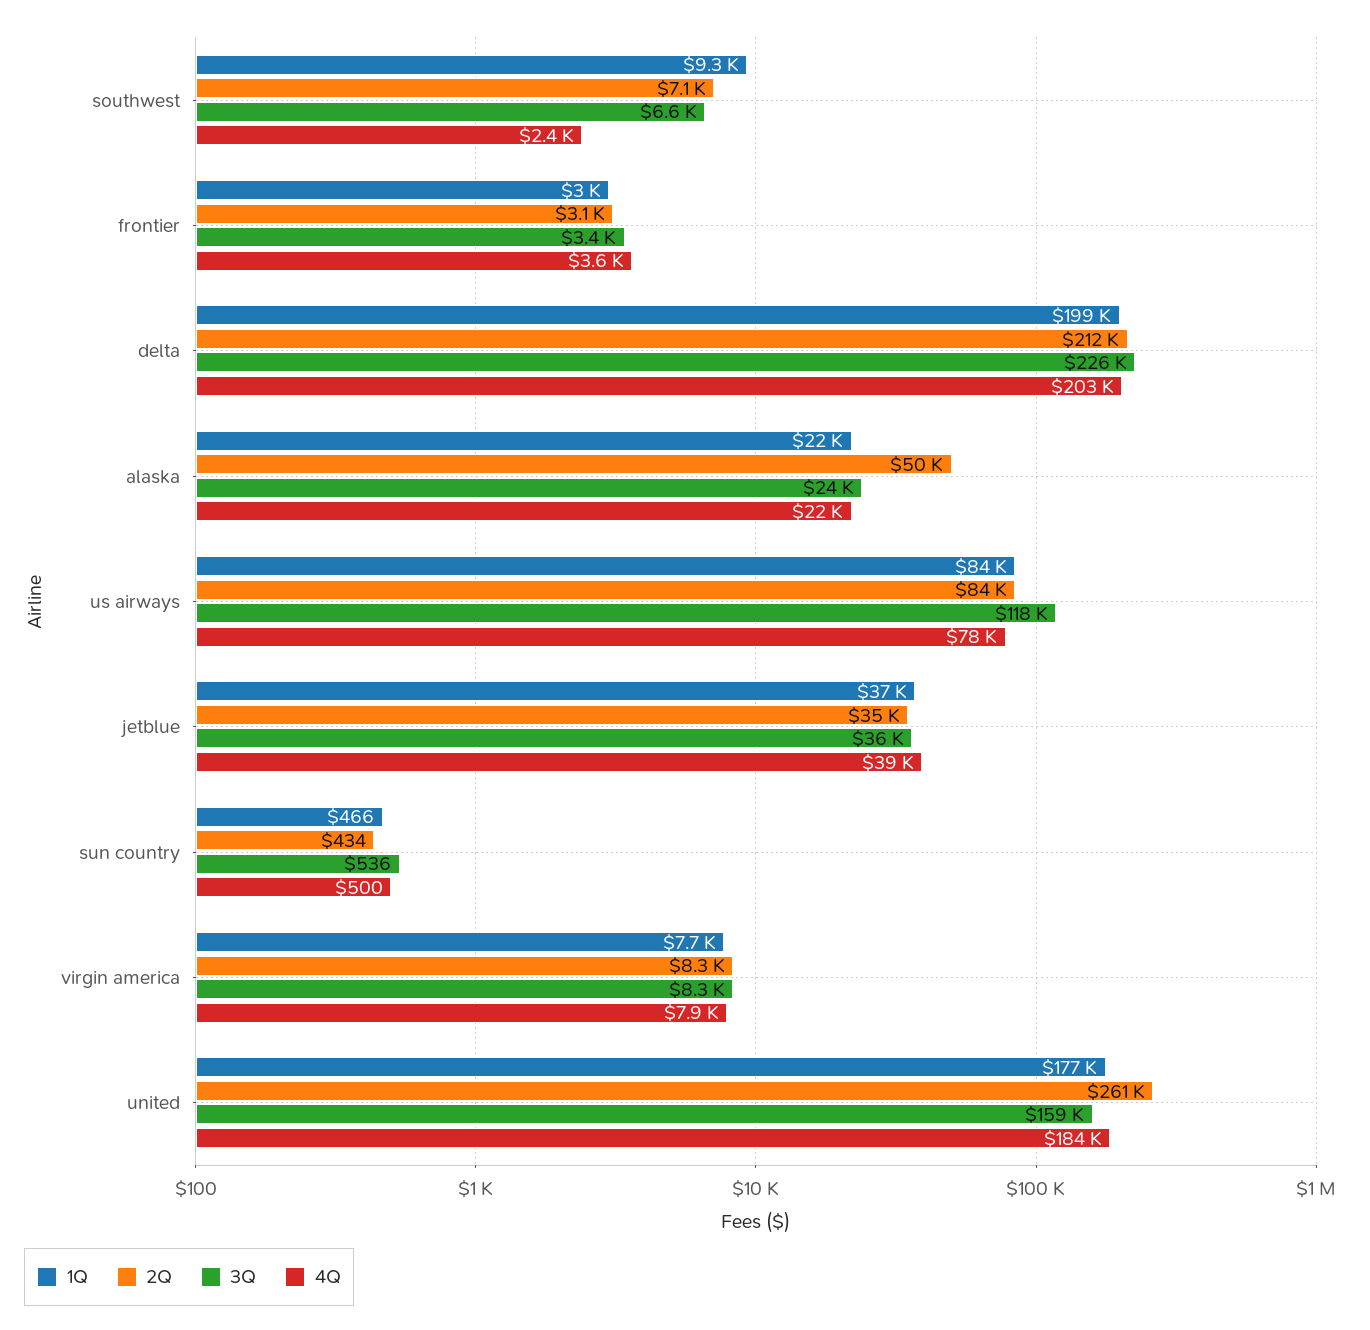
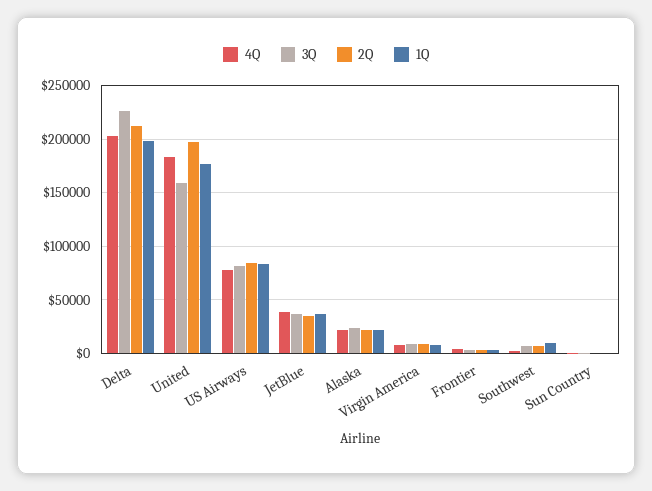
2Q, alaska: 50000 -> 20000
3Q, us airways: 118000 -> 80000
2Q, united: 261000 -> 200000

